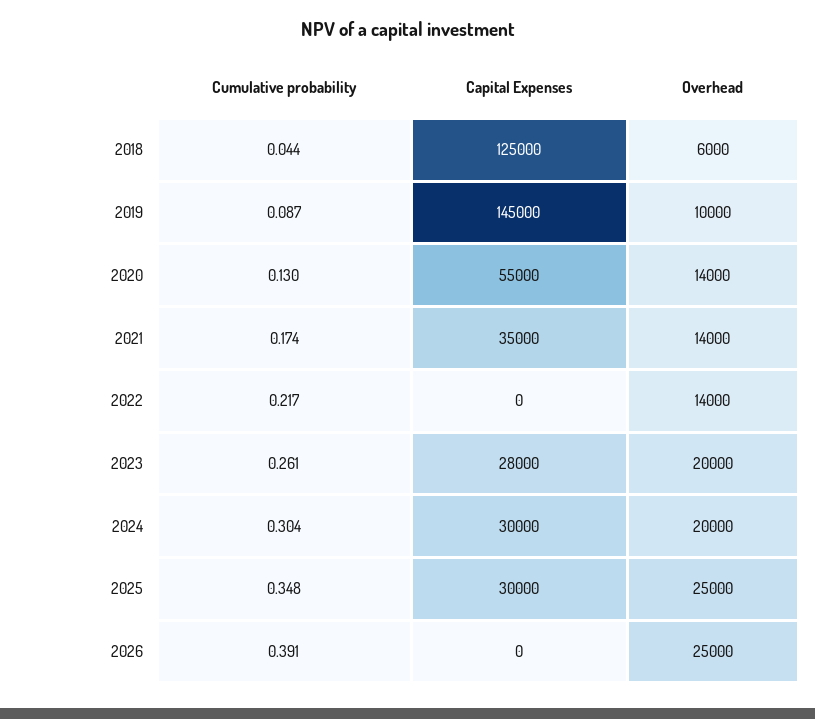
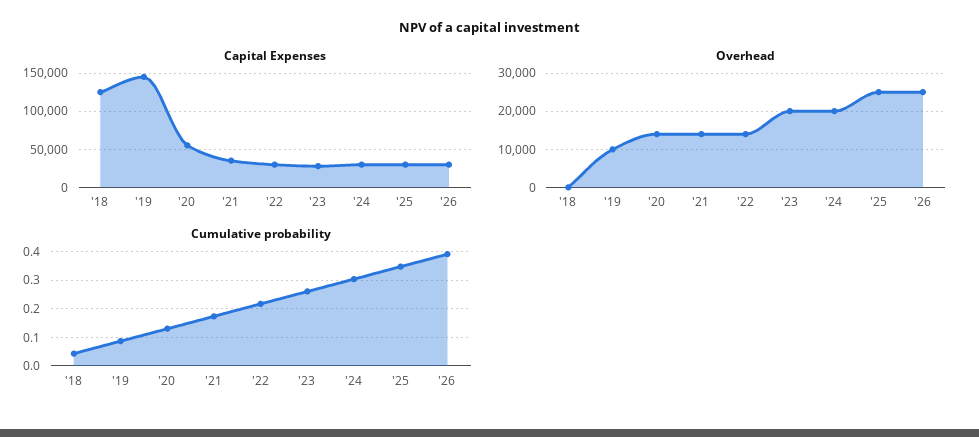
Overhead, 2018: 6000 -> 0
Capital Expenses, 2022: 0 -> 30000
Capital Expenses, 2026: 0 -> 30000

